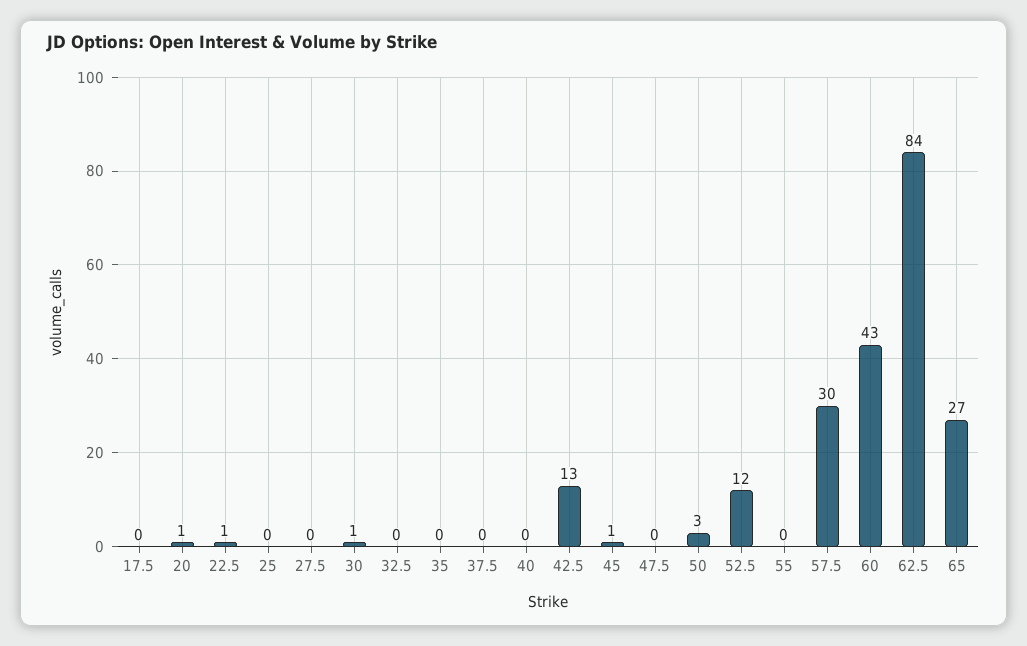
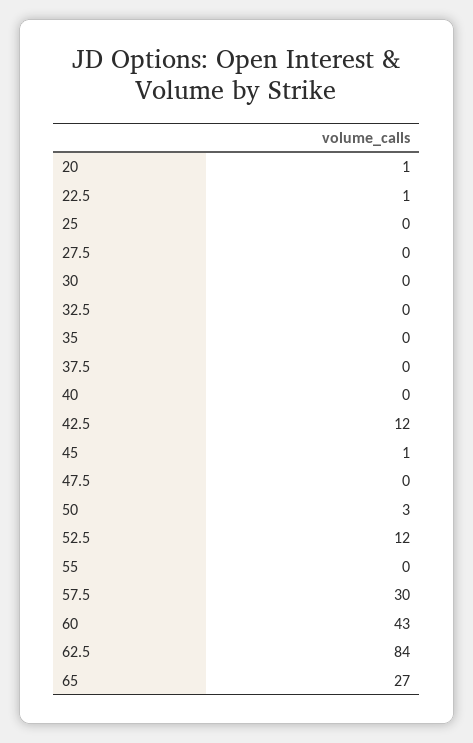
17.5: 0 -> none
30: 1 -> 0
42.5: 13 -> 12

